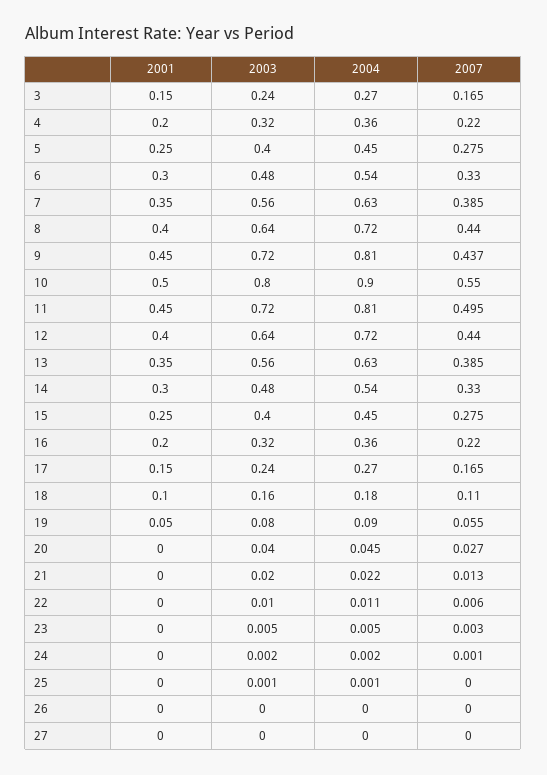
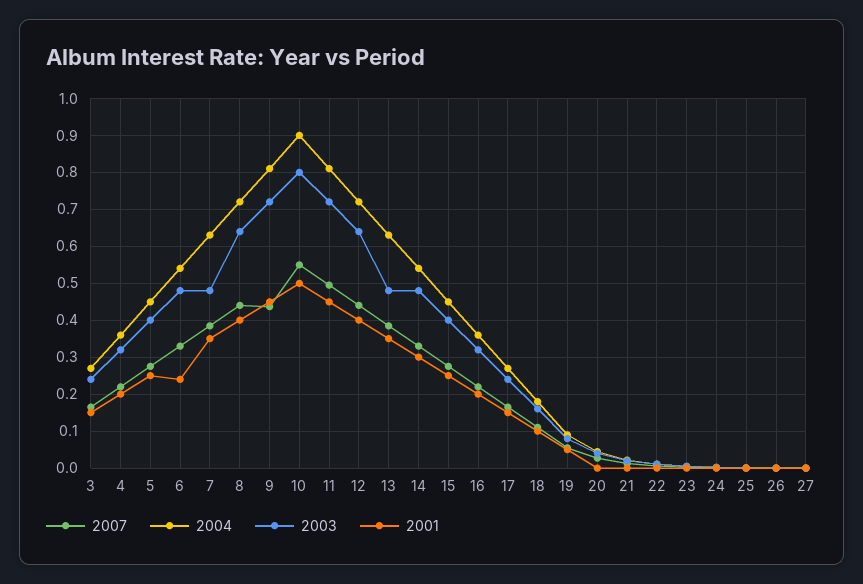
2001, 6: 0.3 -> 0.24
2003, 7: 0.56 -> 0.48
2003, 13: 0.56 -> 0.48

